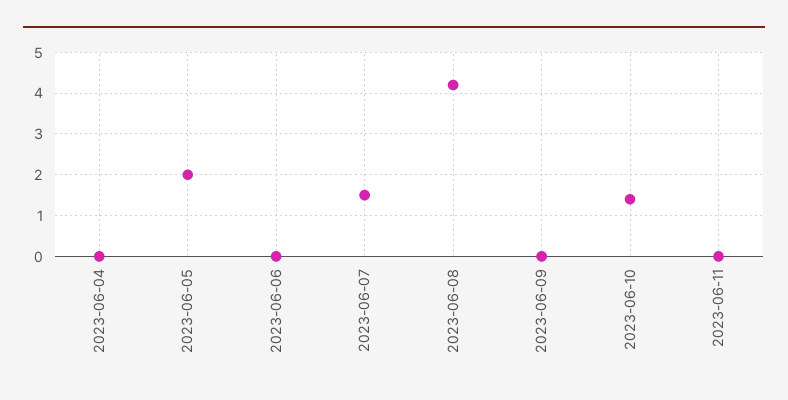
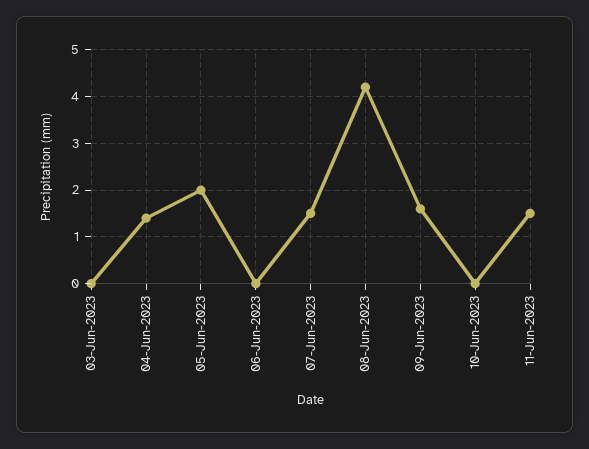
2023-06-04: 0 -> 1.5
2023-06-09: 0 -> 1.5
2023-06-10: 1.5 -> 0
2023-06-11: 0 -> 1.5
03-Jun-2023: none -> 0

